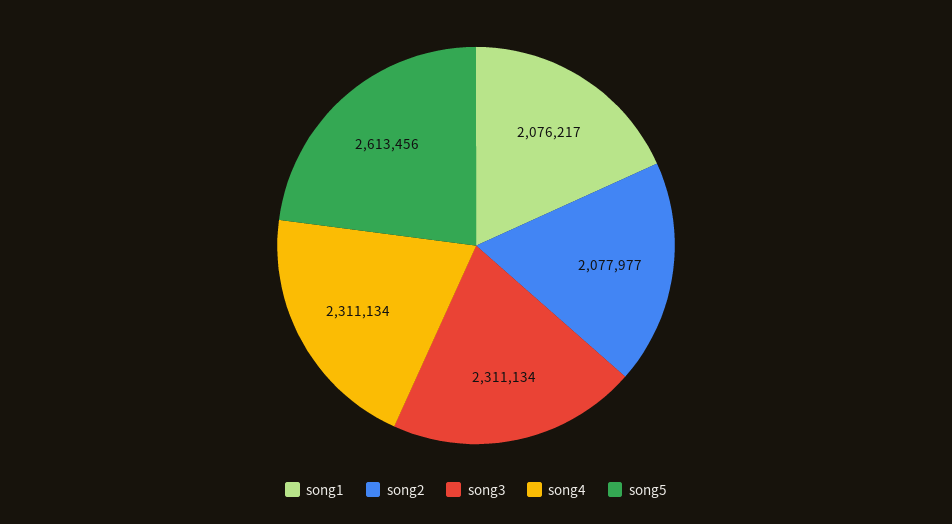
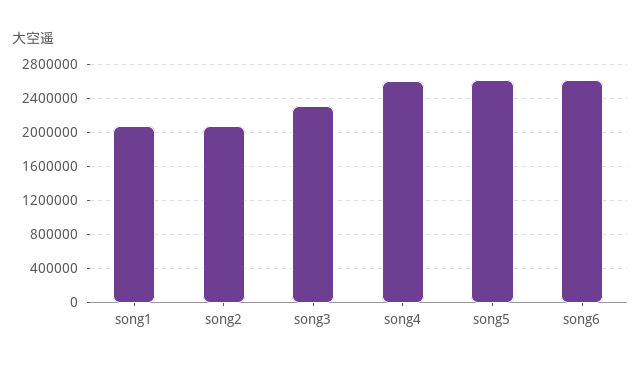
song4: 2311134 -> 2600000
song6: none -> 2600000

